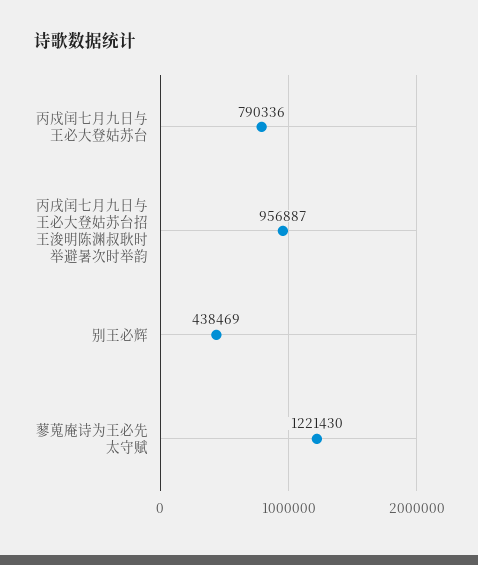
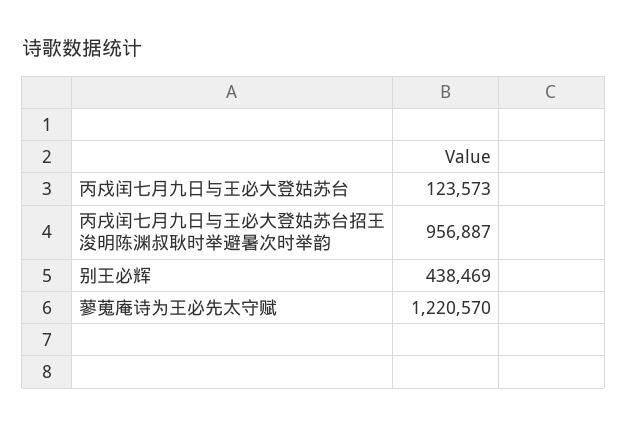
丙戍闰七月九日与王必大登姑苏台: 790336 -> 123573
蓼蒐庵诗为王必先太守赋: 1221430 -> 1220570

